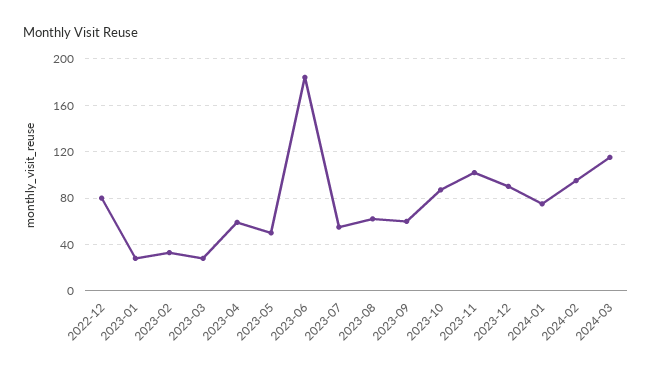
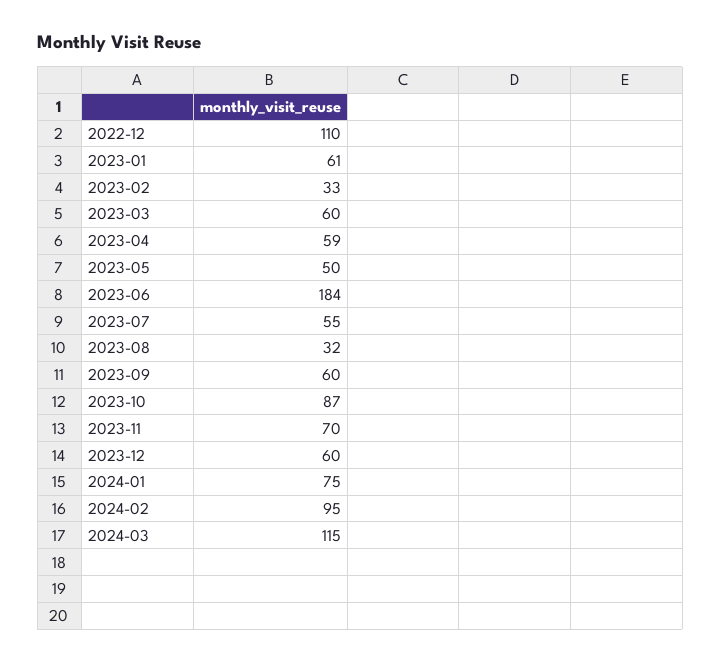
2022-12: 80 -> 110
2023-01: 30 -> 61
2023-03: 30 -> 60
2023-08: 60 -> 32
2023-11: 100 -> 70
2023-12: 90 -> 60

